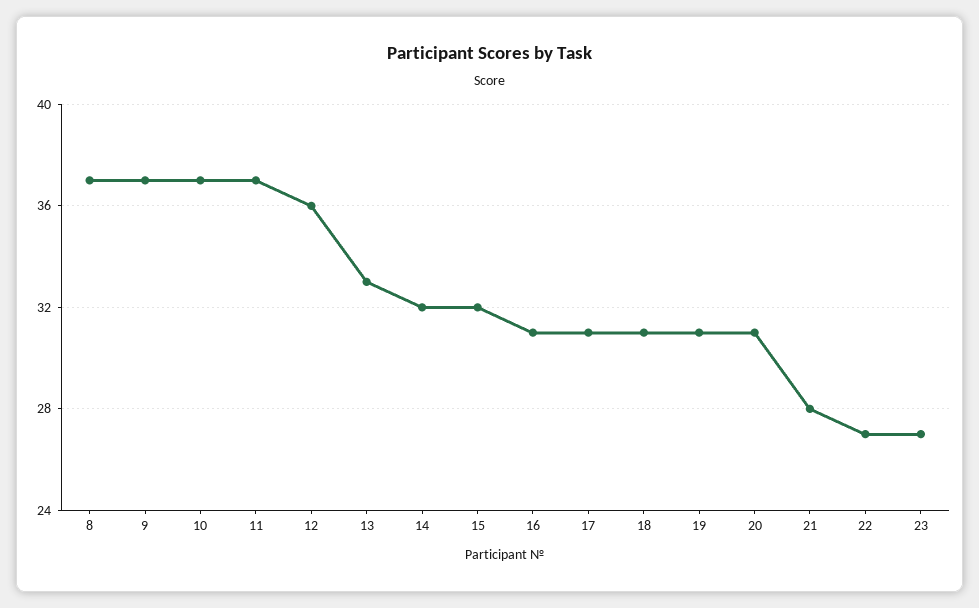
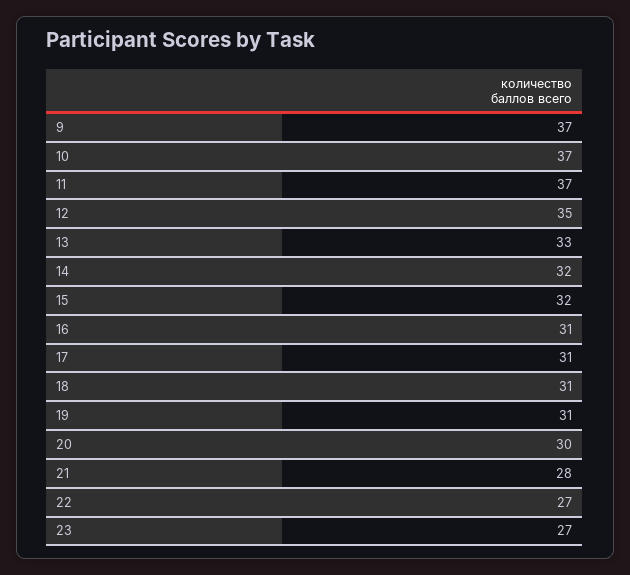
8: 37 -> none
12: 36 -> 35
20: 31 -> 30

